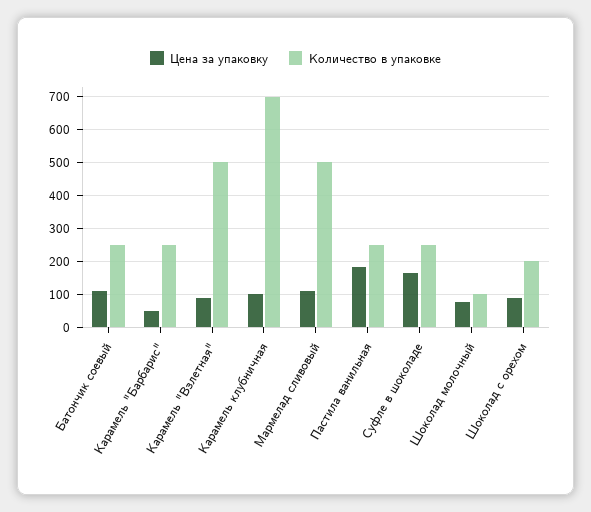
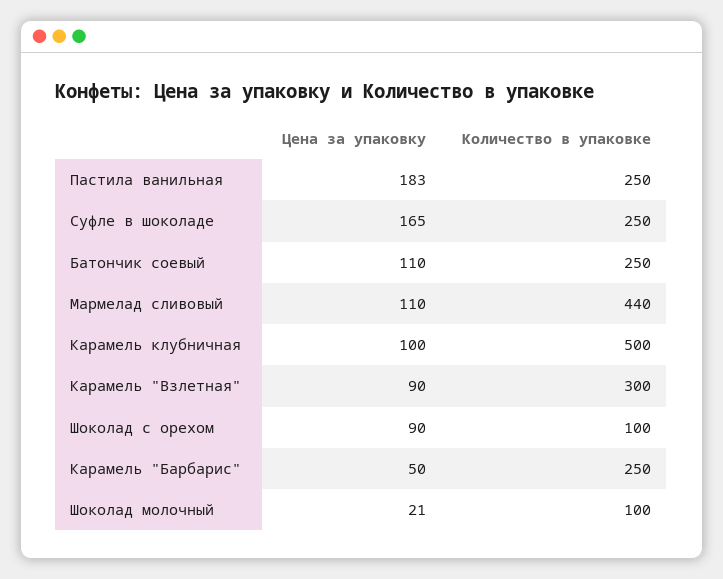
Количество в упаковке, Карамель "Взлетная": 500 -> 300
Количество в упаковке, Карамель клубничная: 700 -> 500
Количество в упаковке, Мармелад сливовый: 500 -> 440
Цена за упаковку, Шоколад молочный: 80 -> 21
Количество в упаковке, Шоколад с орехом: 200 -> 100

